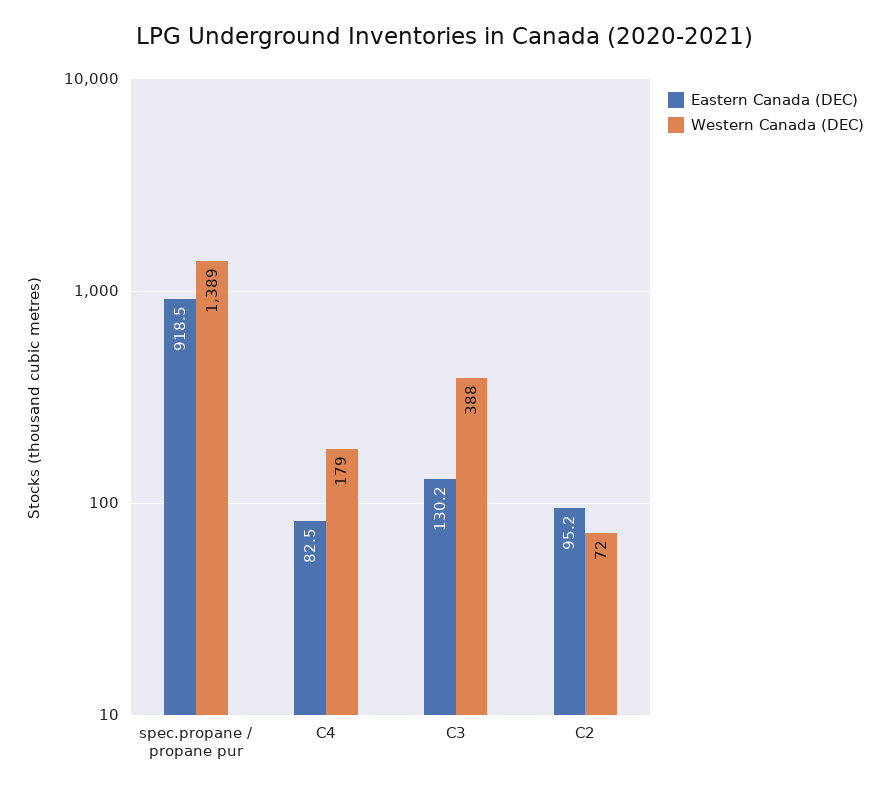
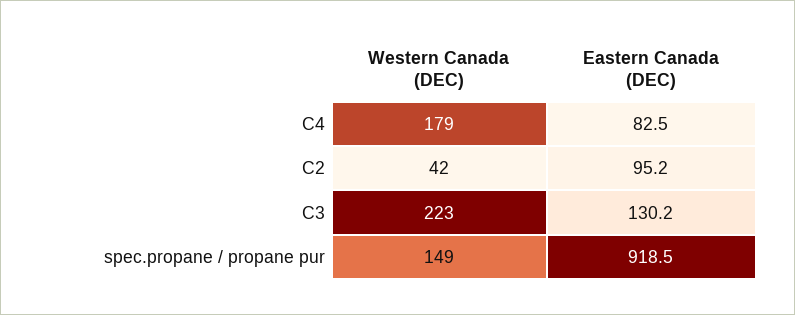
Western Canada (DEC), spec.propane / propane pur: 1389 -> 149
Western Canada (DEC), C3: 388 -> 223
Western Canada (DEC), C2: 72 -> 42

